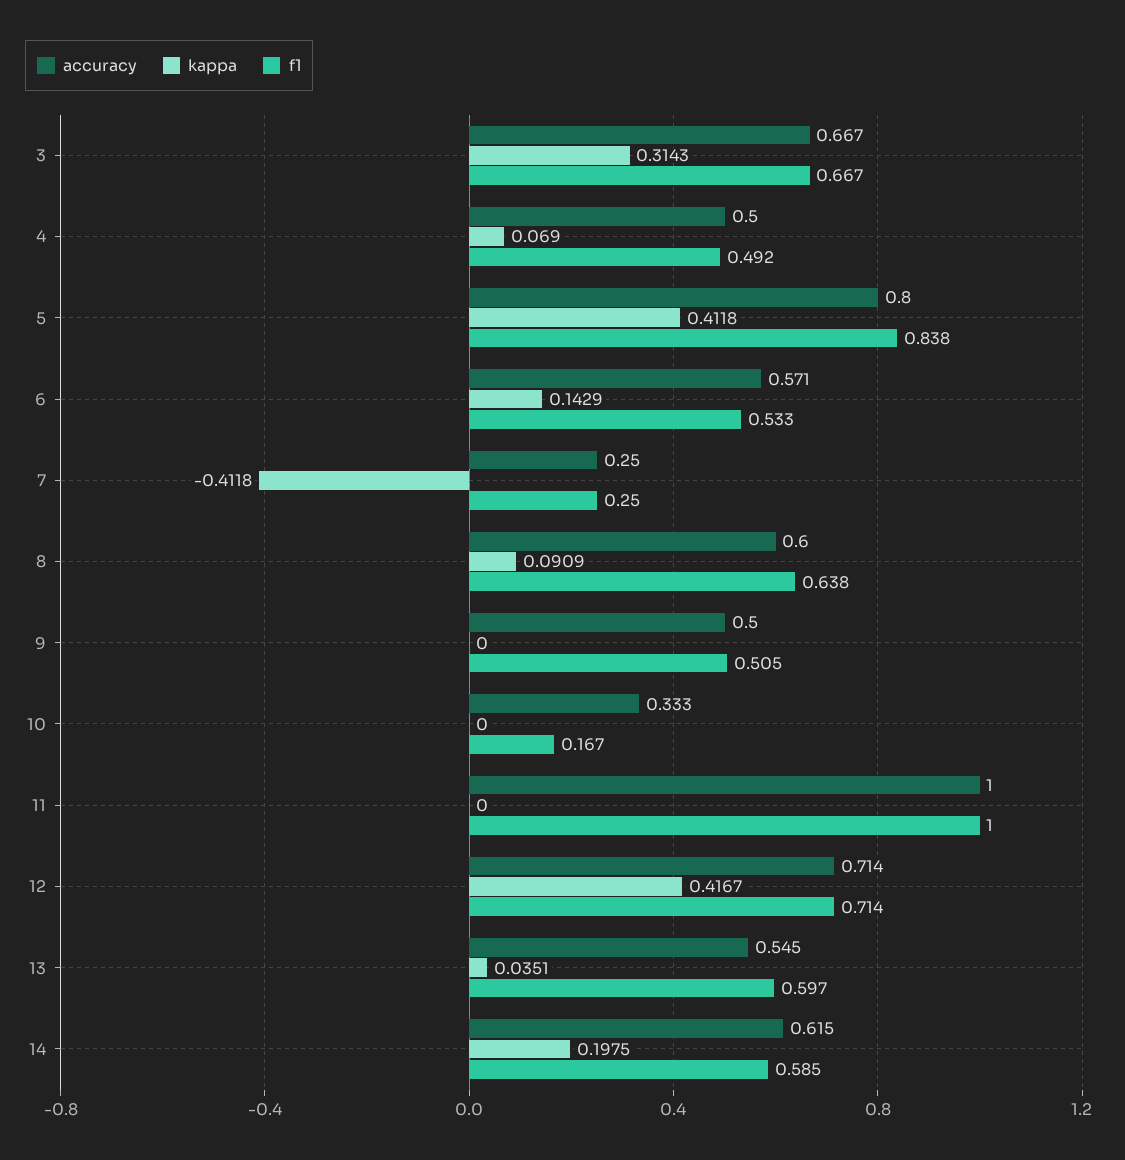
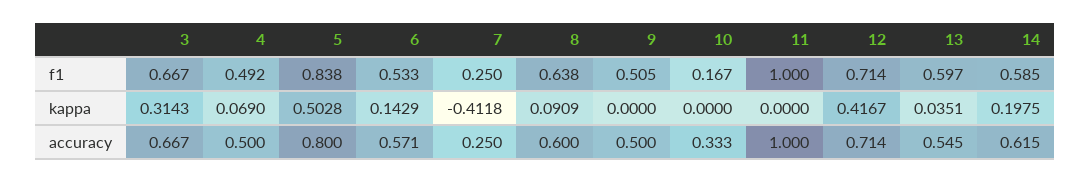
kappa, 5: 0.4118 -> 0.5028

